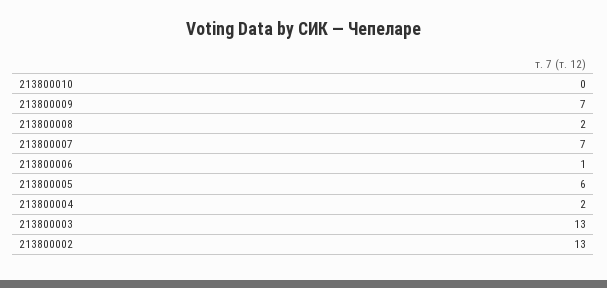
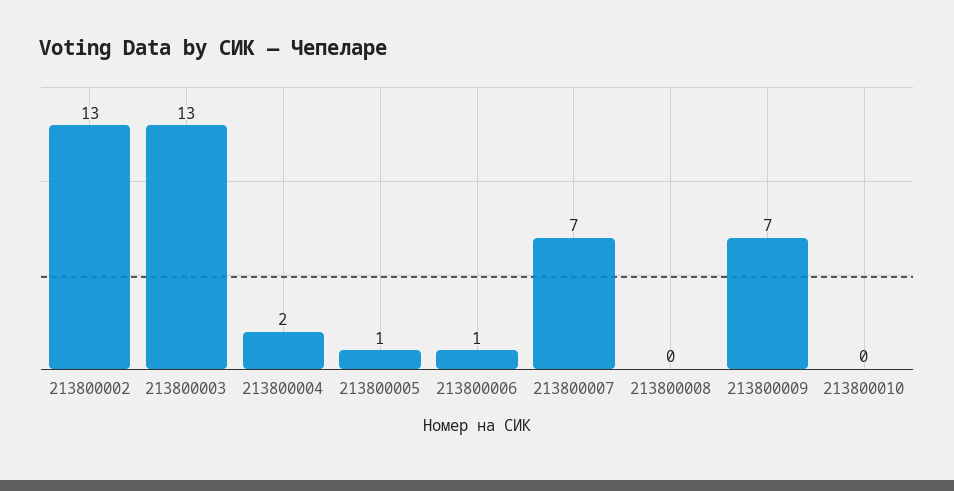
213800008: 2 -> 0
213800005: 6 -> 1

